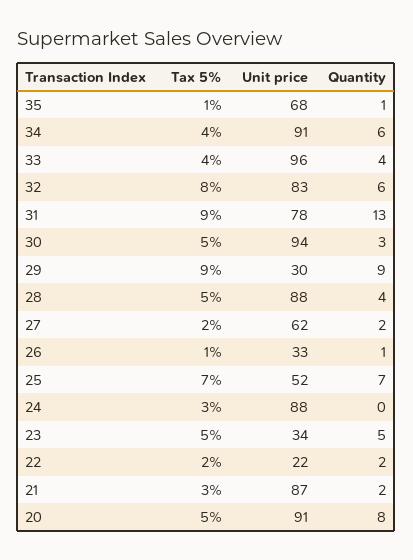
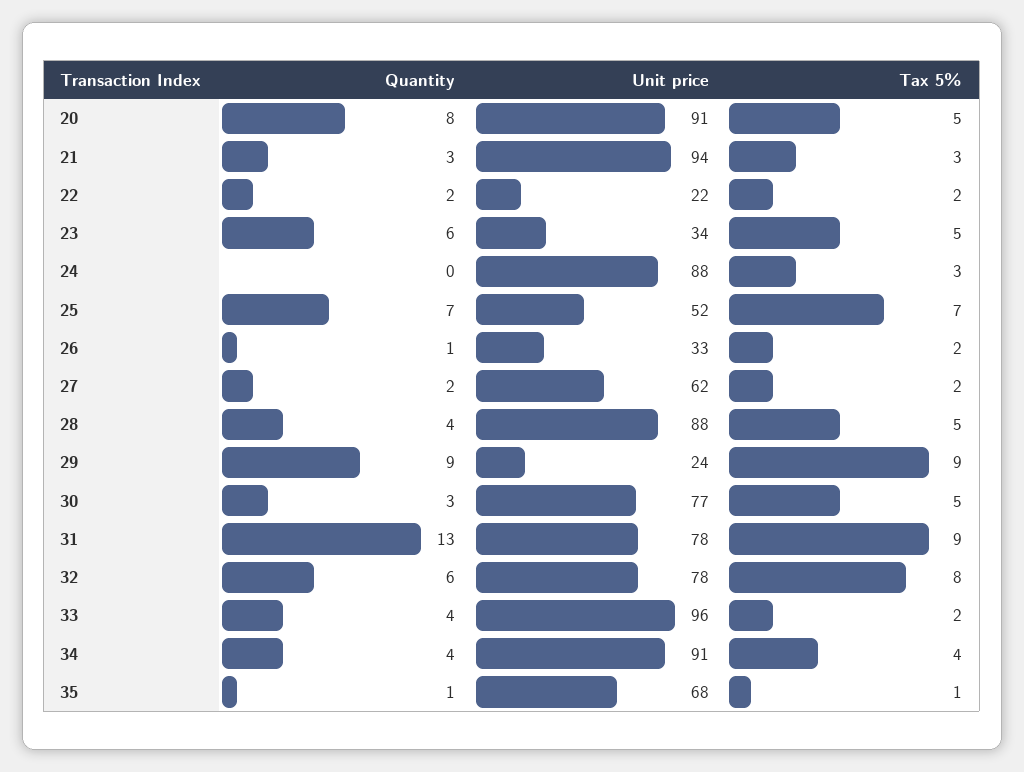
Quantity, 34: 6 -> 4
Tax 5%, 33: 4 -> 2
Unit price, 32: 83 -> 78
Unit price, 30: 94 -> 77
Unit price, 29: 30 -> 24
Tax 5%, 26: 1 -> 2
Quantity, 23: 5 -> 6
Unit price, 21: 87 -> 94
Quantity, 21: 2 -> 3

